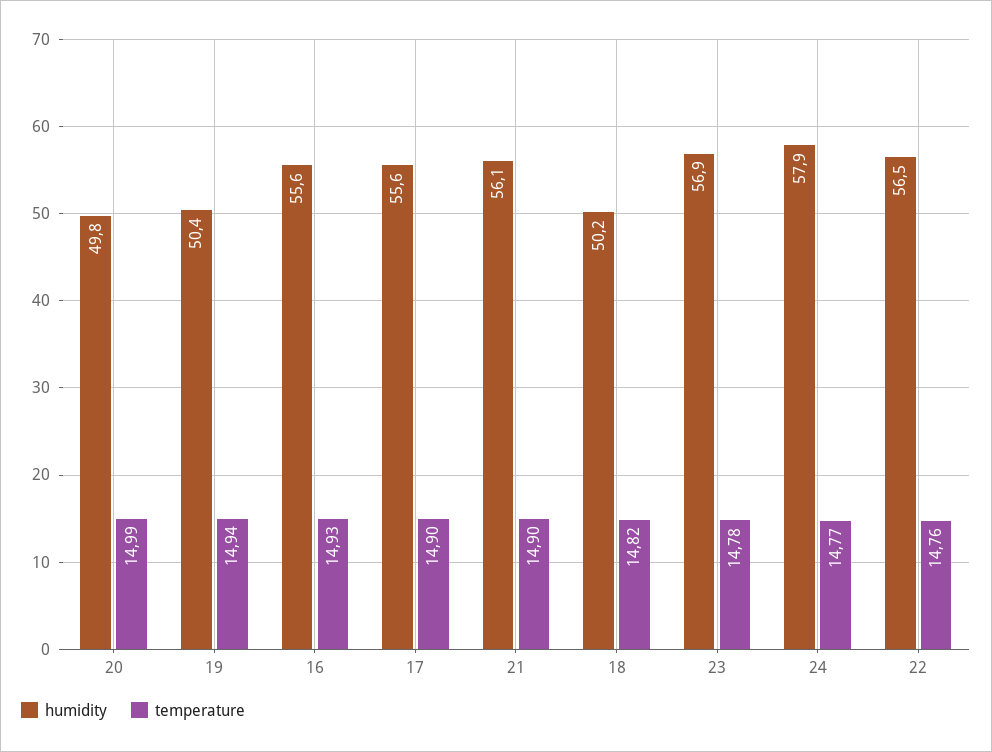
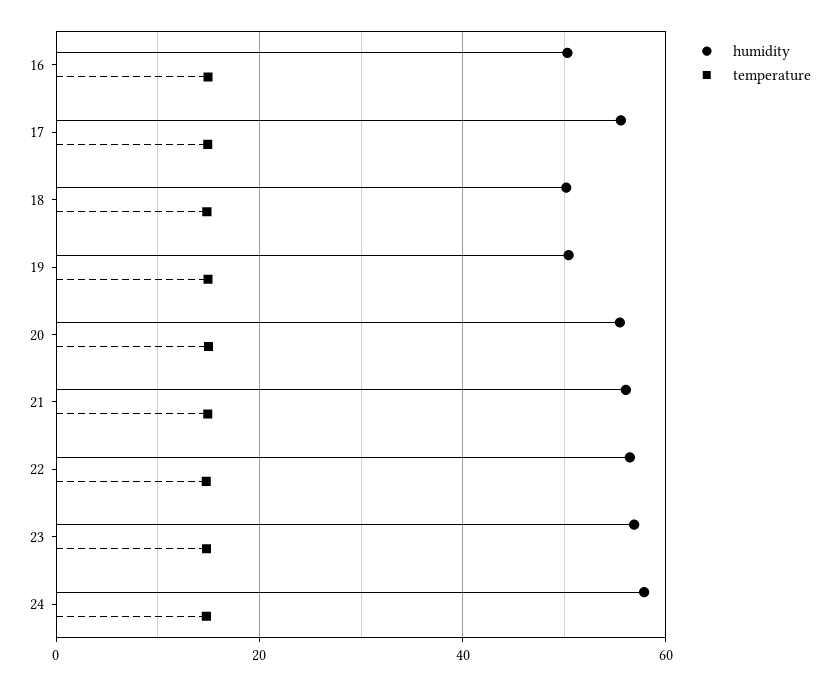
humidity, 20: 49.8 -> 56
humidity, 16: 55.6 -> 50

